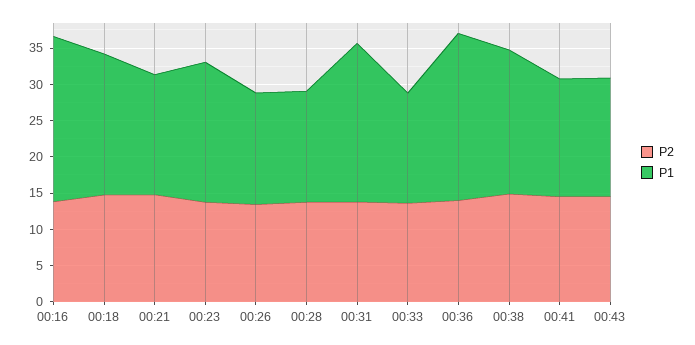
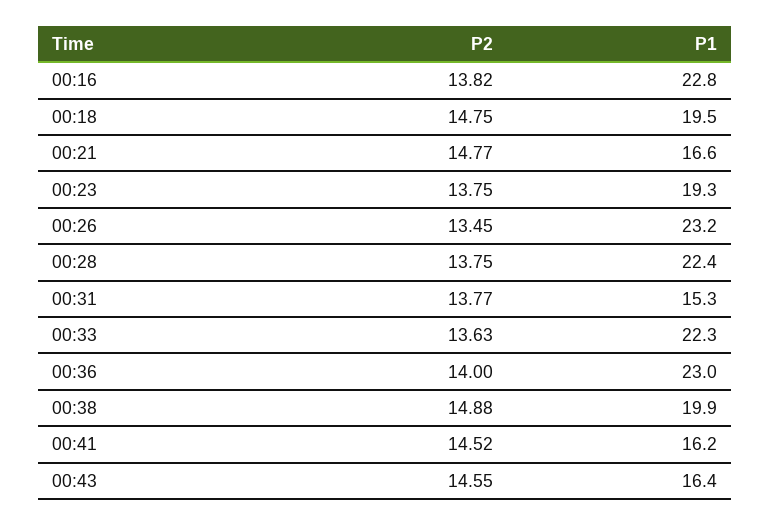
P1, 00:26: 15 -> 23.2
P1, 00:28: 15 -> 22.4
P1, 00:31: 22.5 -> 15.3
P1, 00:33: 15 -> 22.3

